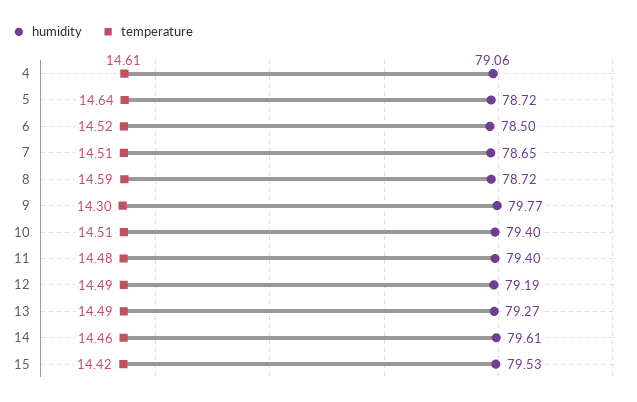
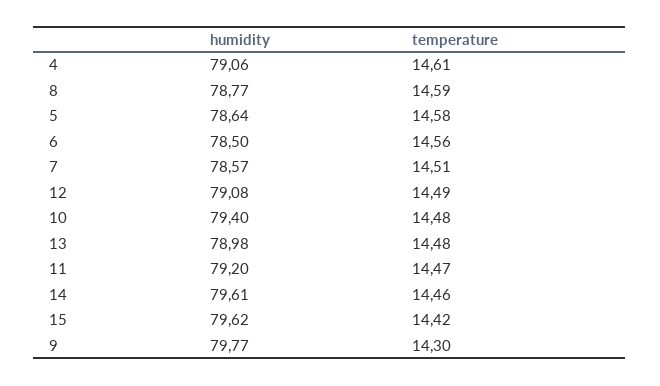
humidity, 5: 78.72 -> 78.64
temperature, 5: 14.64 -> 14.58
temperature, 6: 14.52 -> 14.56
humidity, 7: 78.65 -> 78.57
humidity, 8: 78.72 -> 78.77
temperature, 10: 14.51 -> 14.48
humidity, 11: 79.4 -> 79.2
temperature, 11: 14.48 -> 14.47
humidity, 12: 79.19 -> 79.08
humidity, 13: 79.27 -> 78.98
temperature, 13: 14.49 -> 14.48
humidity, 15: 79.53 -> 79.62

